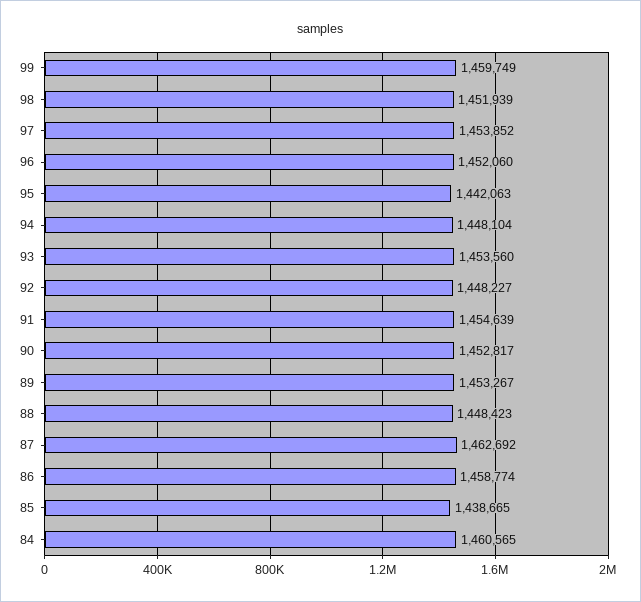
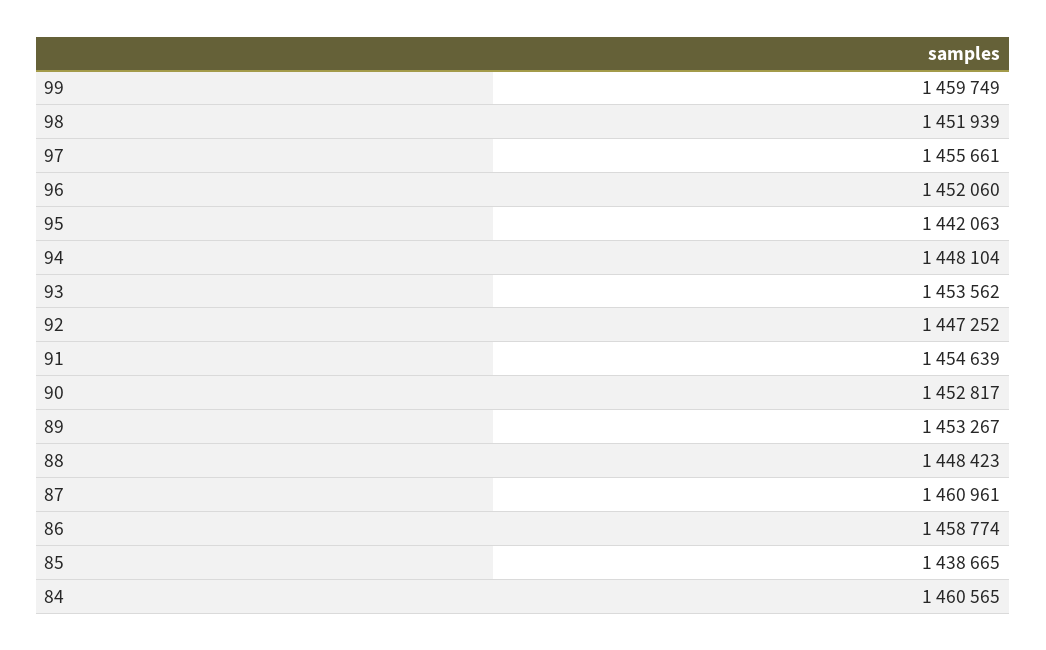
97: 1453852 -> 1455661
93: 1453560 -> 1453562
92: 1448227 -> 1447252
87: 1462692 -> 1460961

